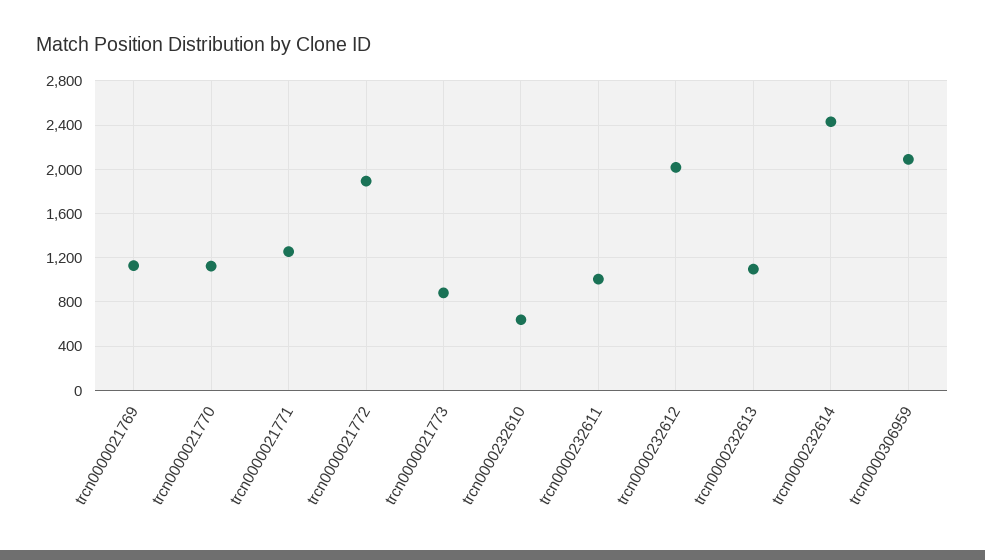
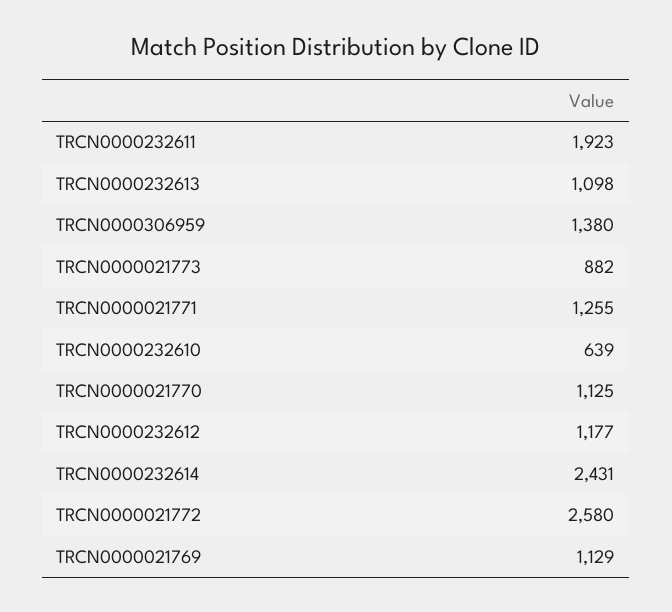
trcn0000021772: 1900 -> 2580
trcn0000232611: 1000 -> 1923
trcn0000232612: 2000 -> 1177
trcn0000306959: 2100 -> 1380

